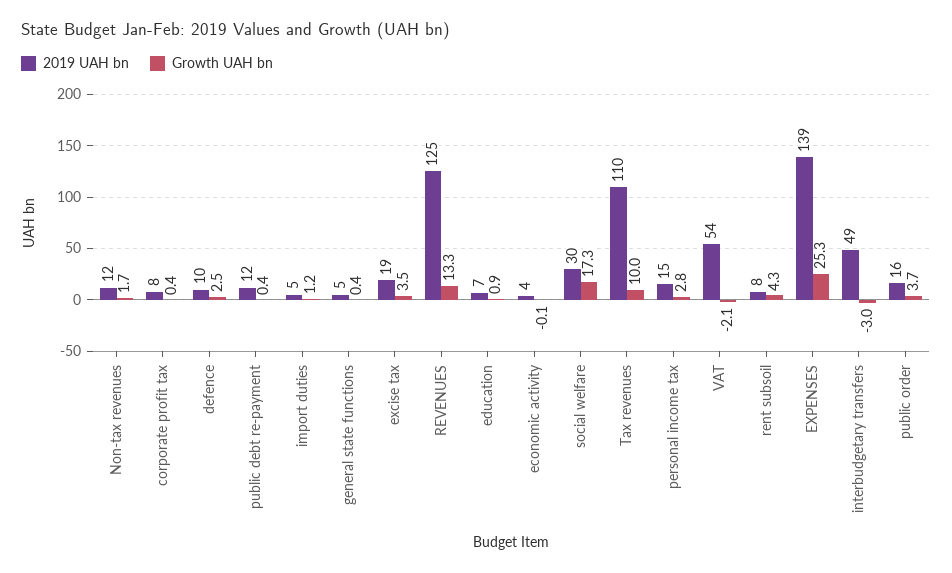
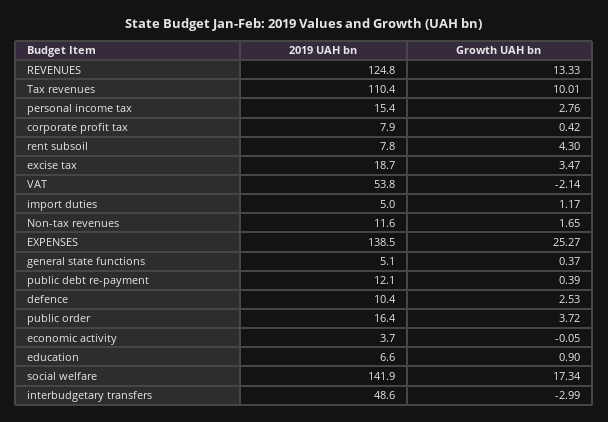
2019 UAH bn, social welfare: 30 -> 141.9

